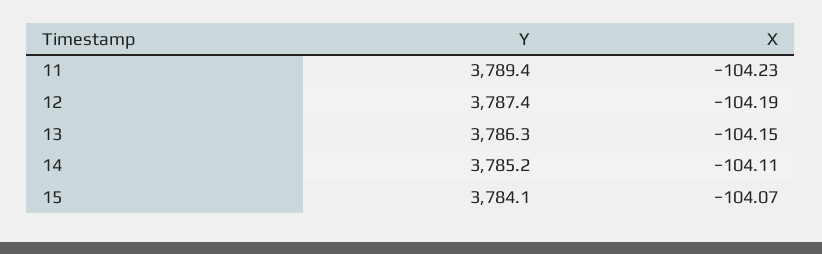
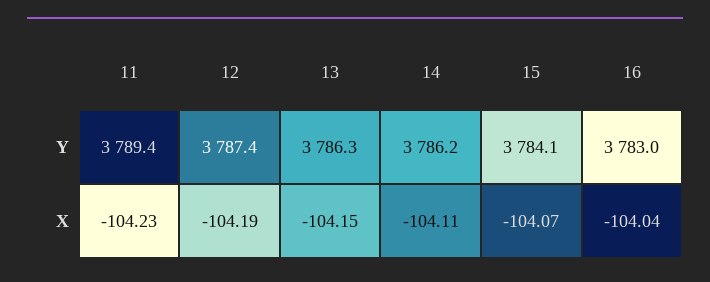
Y, 14: 3785.2 -> 3786.2
Y, 16: none -> 3783
X, 16: none -> -104.04

